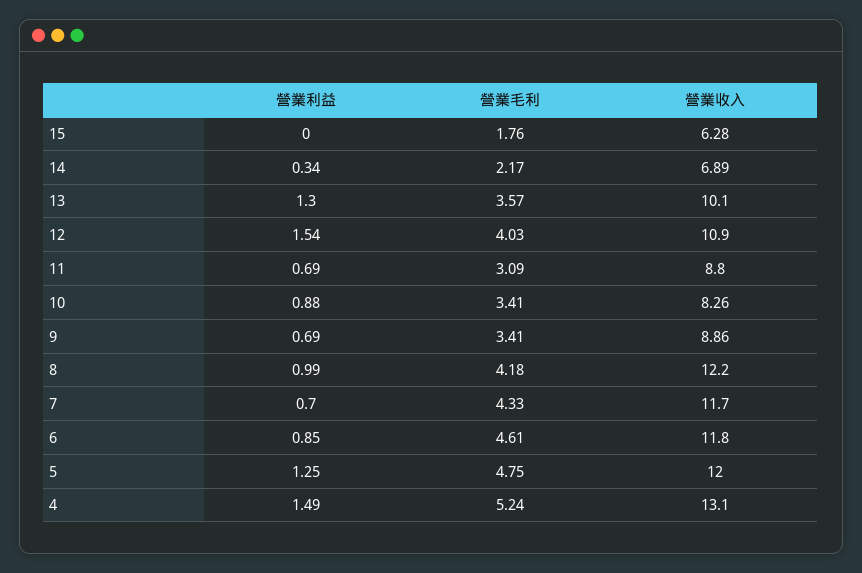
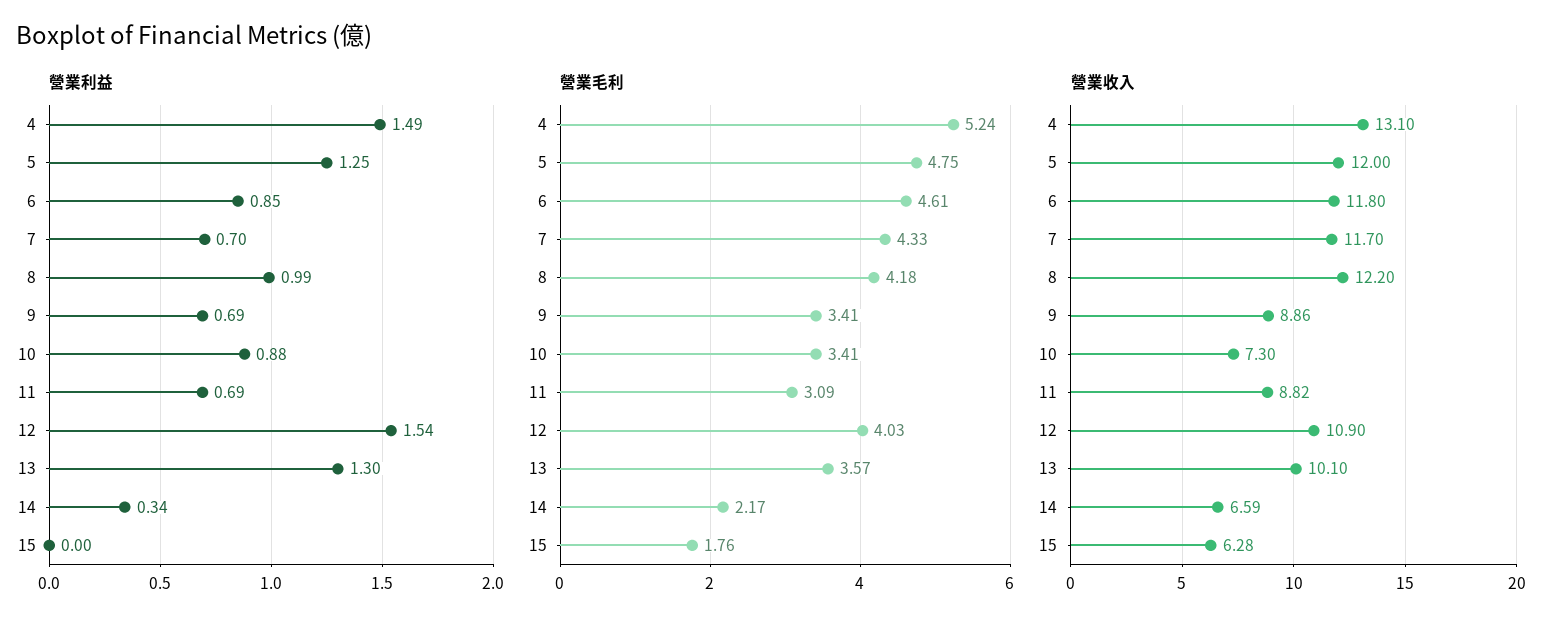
營業收入, 14: 6.89 -> 6.59
營業收入, 11: 8.8 -> 8.82
營業收入, 10: 8.26 -> 7.3

